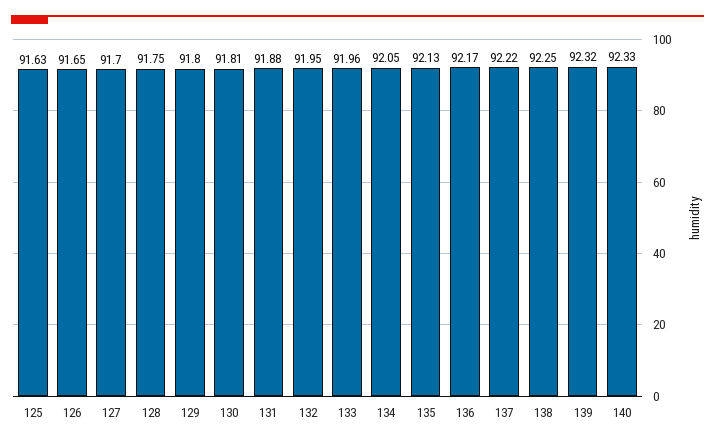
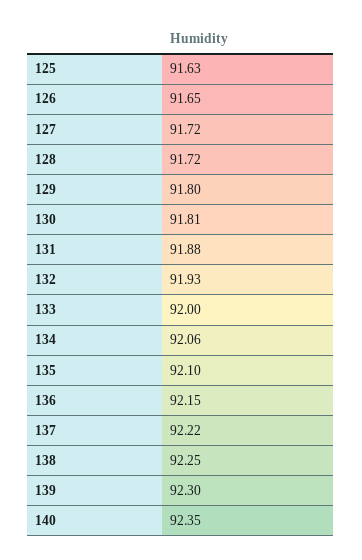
127: 91.7 -> 91.72
128: 91.75 -> 91.72
132: 91.95 -> 91.93
133: 91.96 -> 92
134: 92.05 -> 92.06
135: 92.13 -> 92.1
136: 92.17 -> 92.15
139: 92.32 -> 92.3
140: 92.33 -> 92.35

